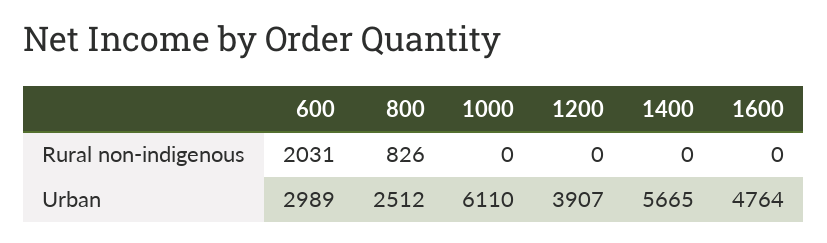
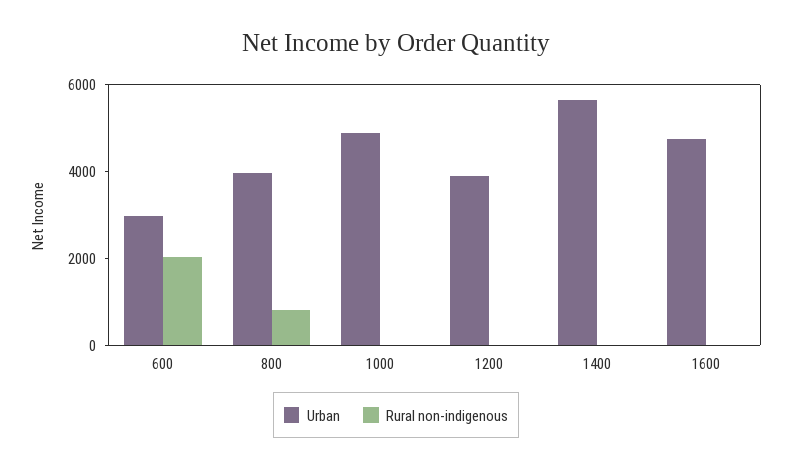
Urban, 800: 2512 -> 4000
Urban, 1000: 6110 -> 5000

